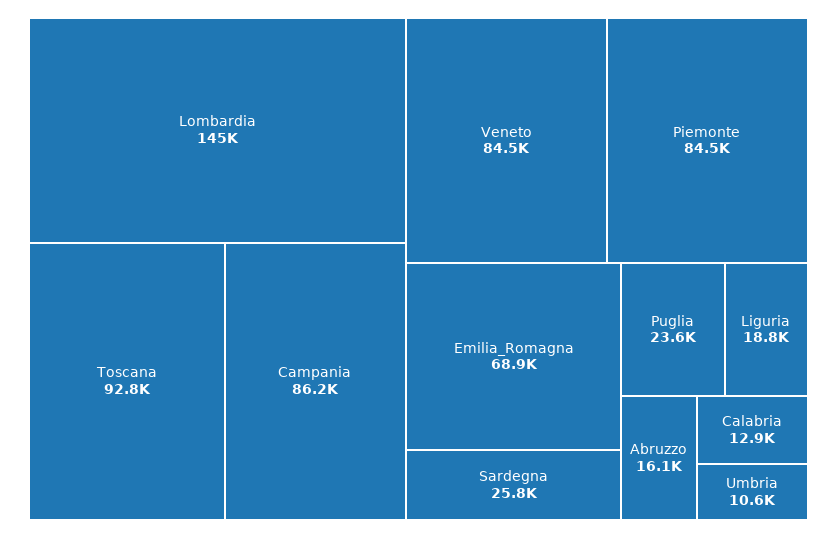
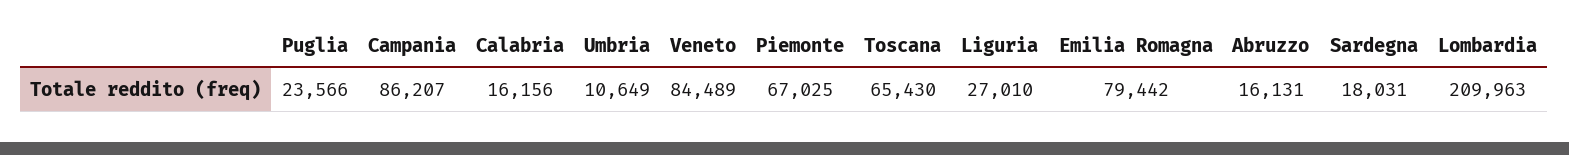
Lombardia: 145000 -> 209963
Toscana: 92800 -> 65430
Piemonte: 84500 -> 67025
Emilia_Romagna: 68900 -> 79442
Sardegna: 25800 -> 18031
Liguria: 18800 -> 27010
Calabria: 12900 -> 16156

